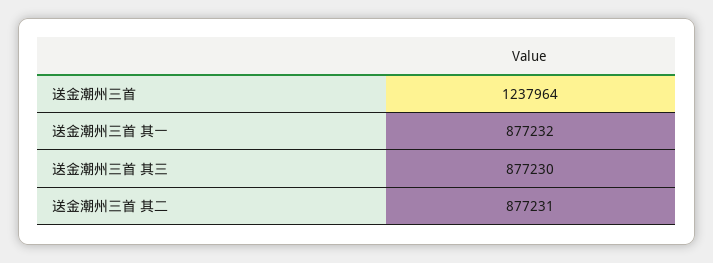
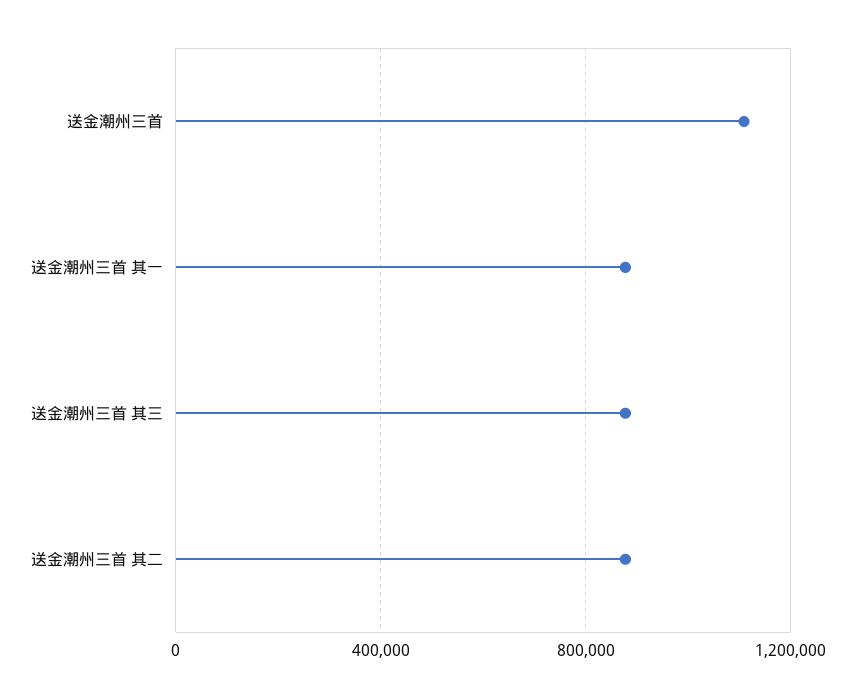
送金潮州三首: 1237964 -> 1100000

